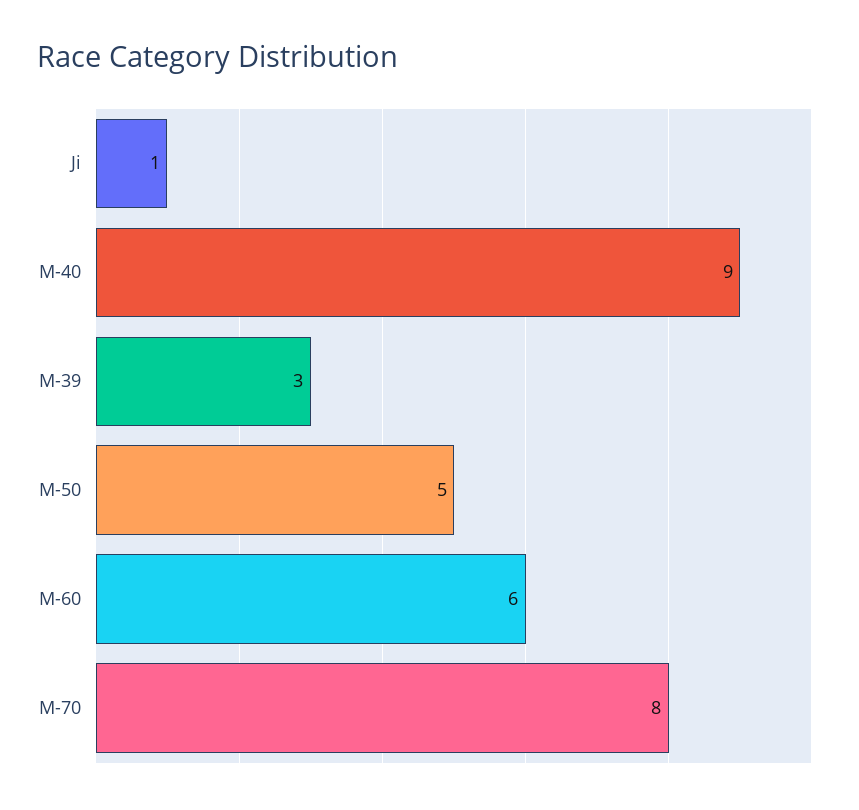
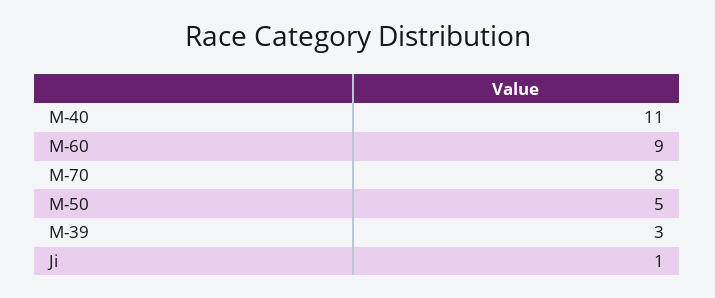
M-40: 9 -> 11
M-60: 6 -> 9

